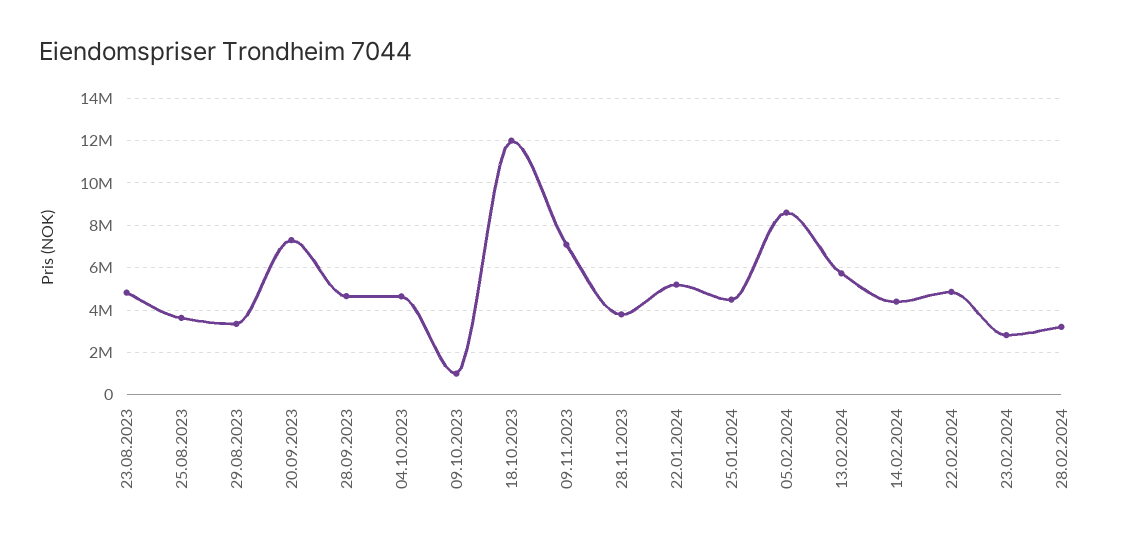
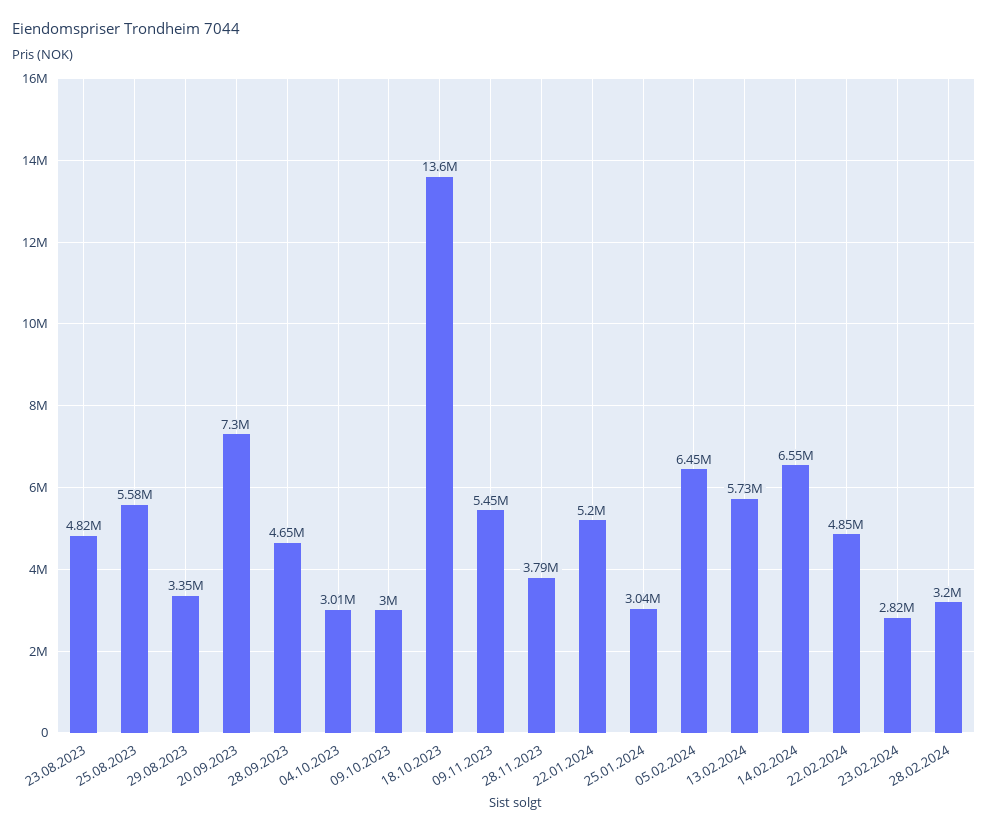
25.08.2023: 3500000 -> 5580000
04.10.2023: 4500000 -> 3010000
09.10.2023: 1000000 -> 3000000
18.10.2023: 12000000 -> 13600000
09.11.2023: 7000000 -> 5450000
25.01.2024: 4500000 -> 3040000
05.02.2024: 8500000 -> 6450000
14.02.2024: 4500000 -> 6550000

